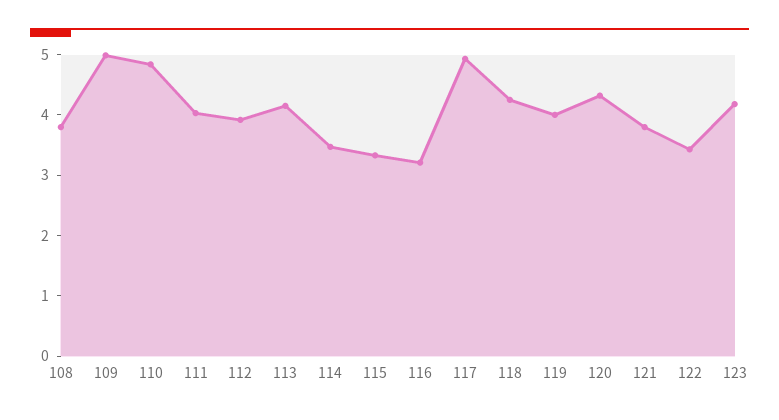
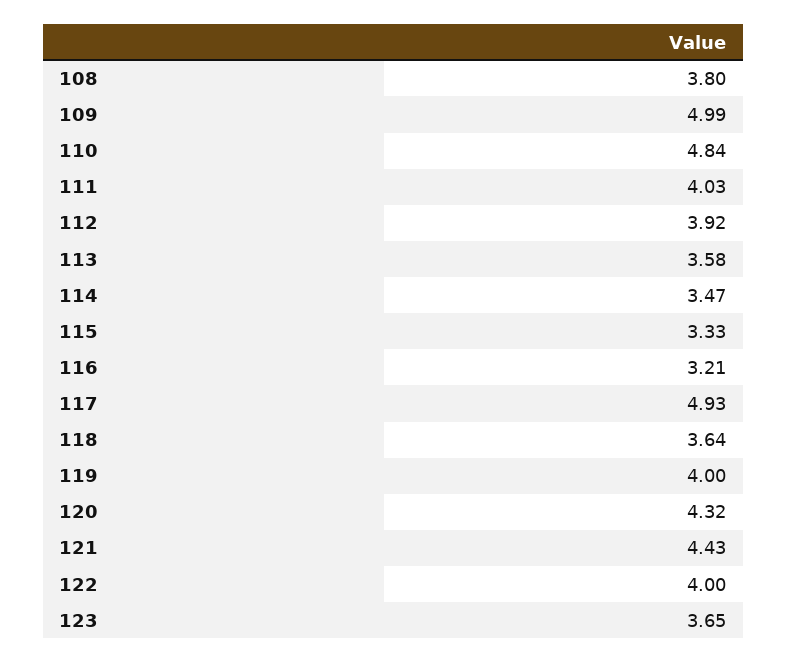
113: 4.2 -> 3.58
118: 4.2 -> 3.64
121: 3.8 -> 4.43
122: 3.4 -> 4
123: 4.2 -> 3.65

